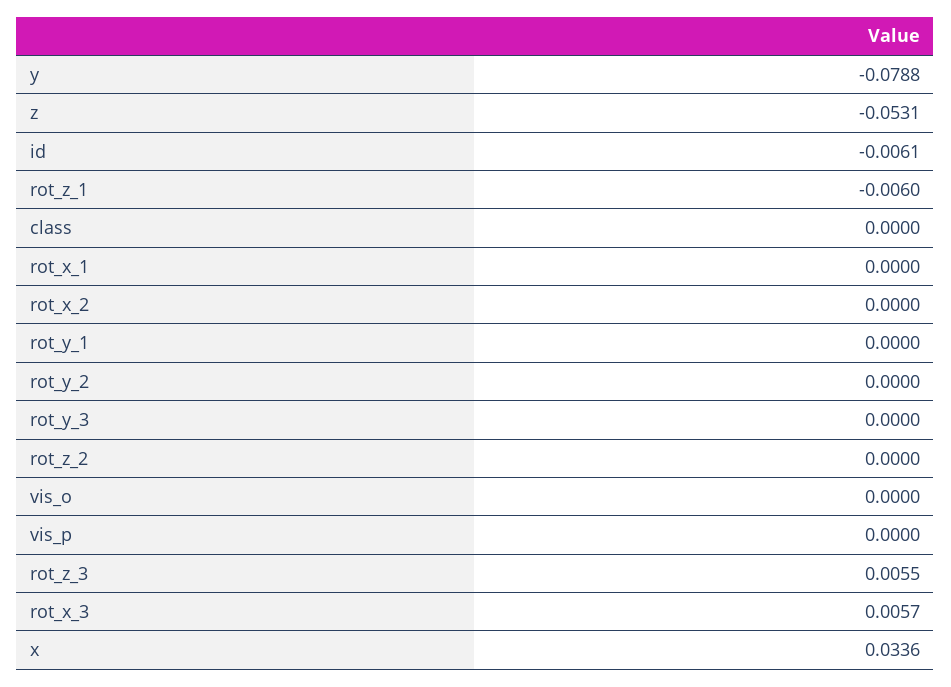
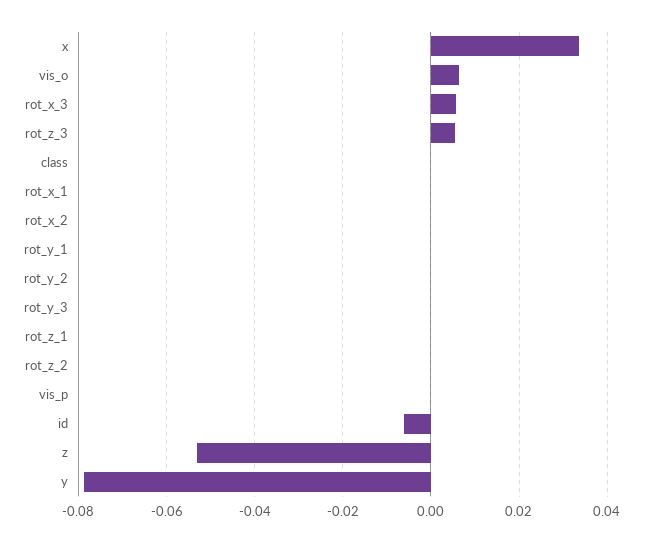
rot_z_1: -0.006 -> 0
vis_o: 0 -> 0.006

